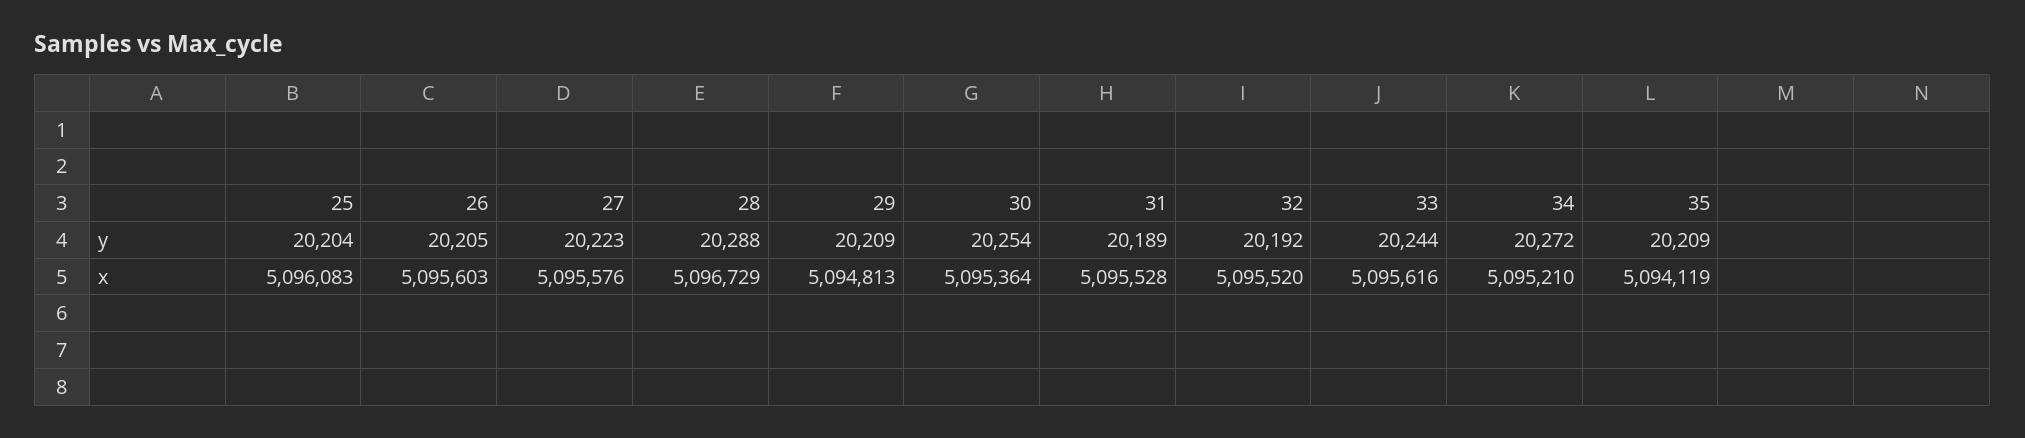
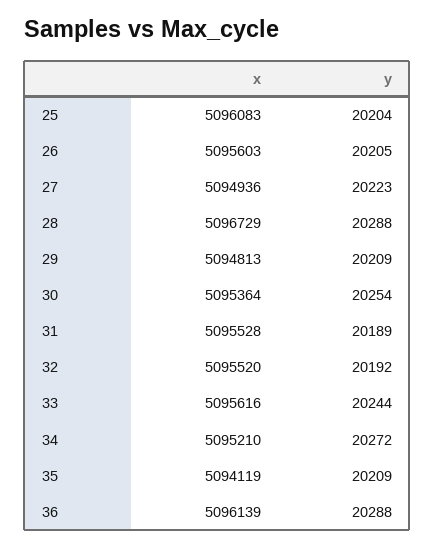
27, x: 5095576 -> 5094936
36, x: none -> 5096139
36, y: none -> 20288

